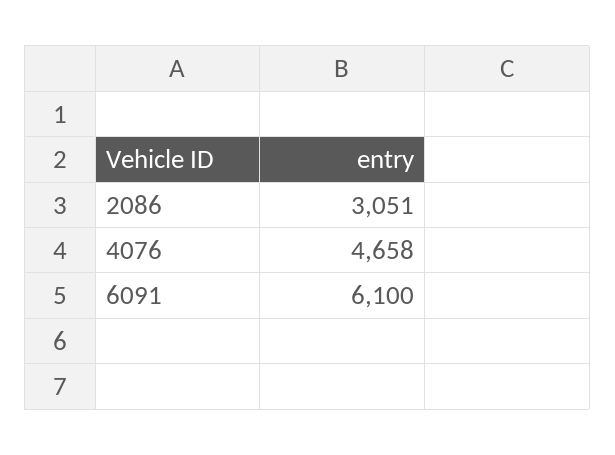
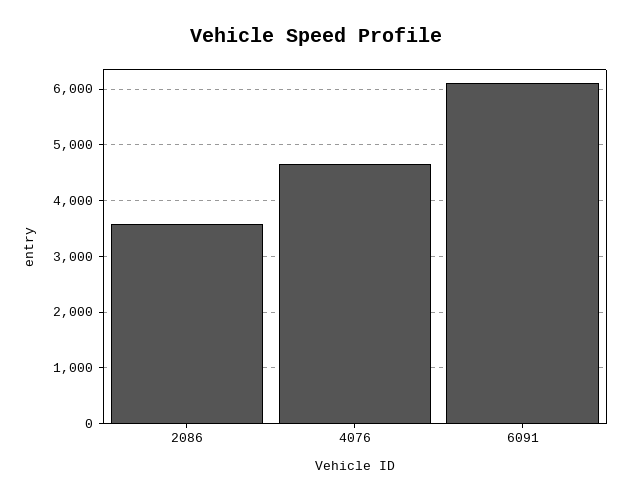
2086: 3051 -> 3600

